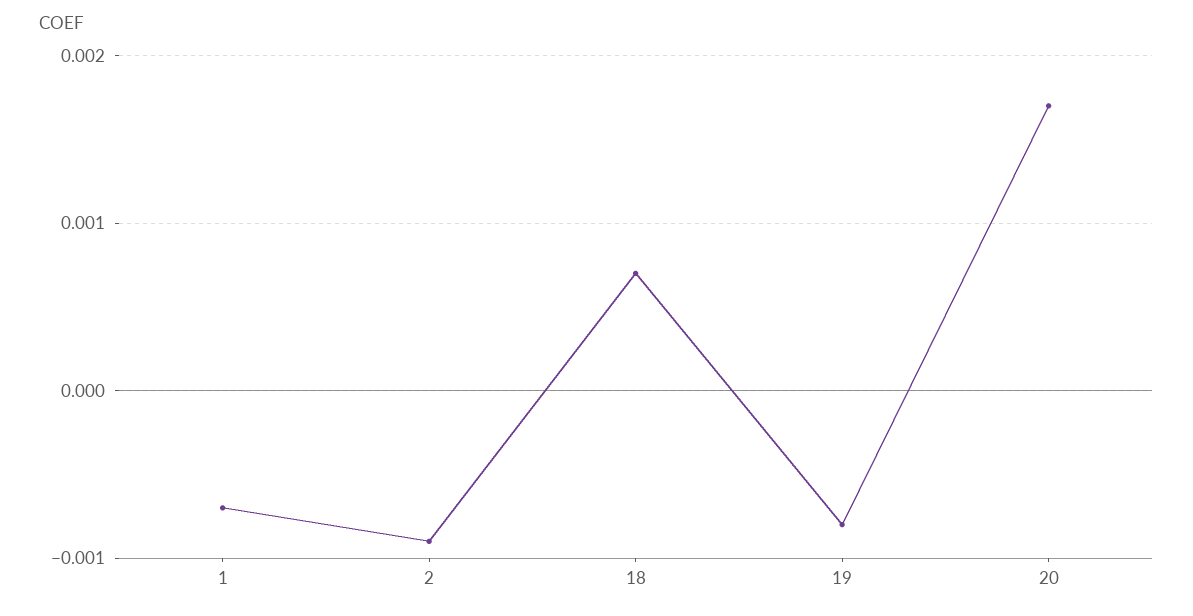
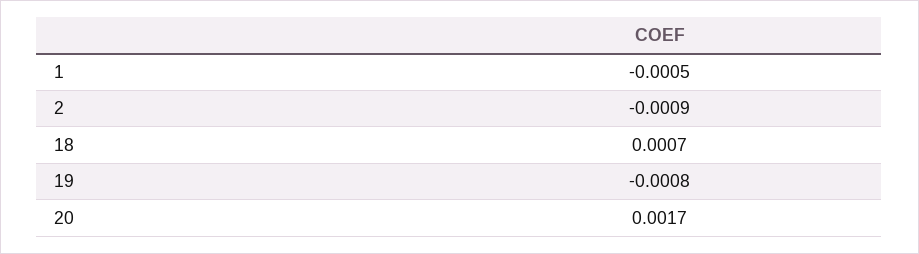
1: -0.0007 -> -0.0005

